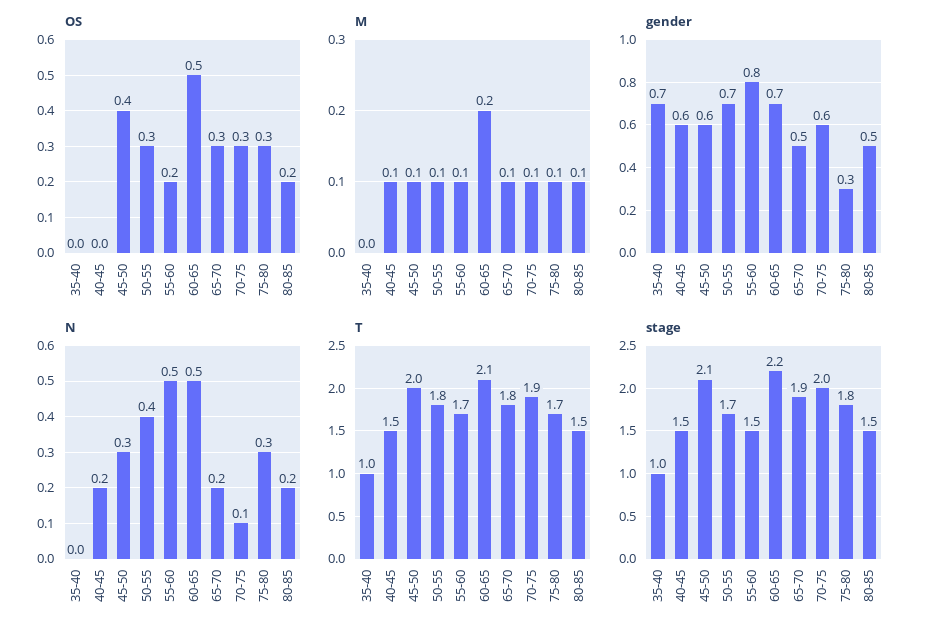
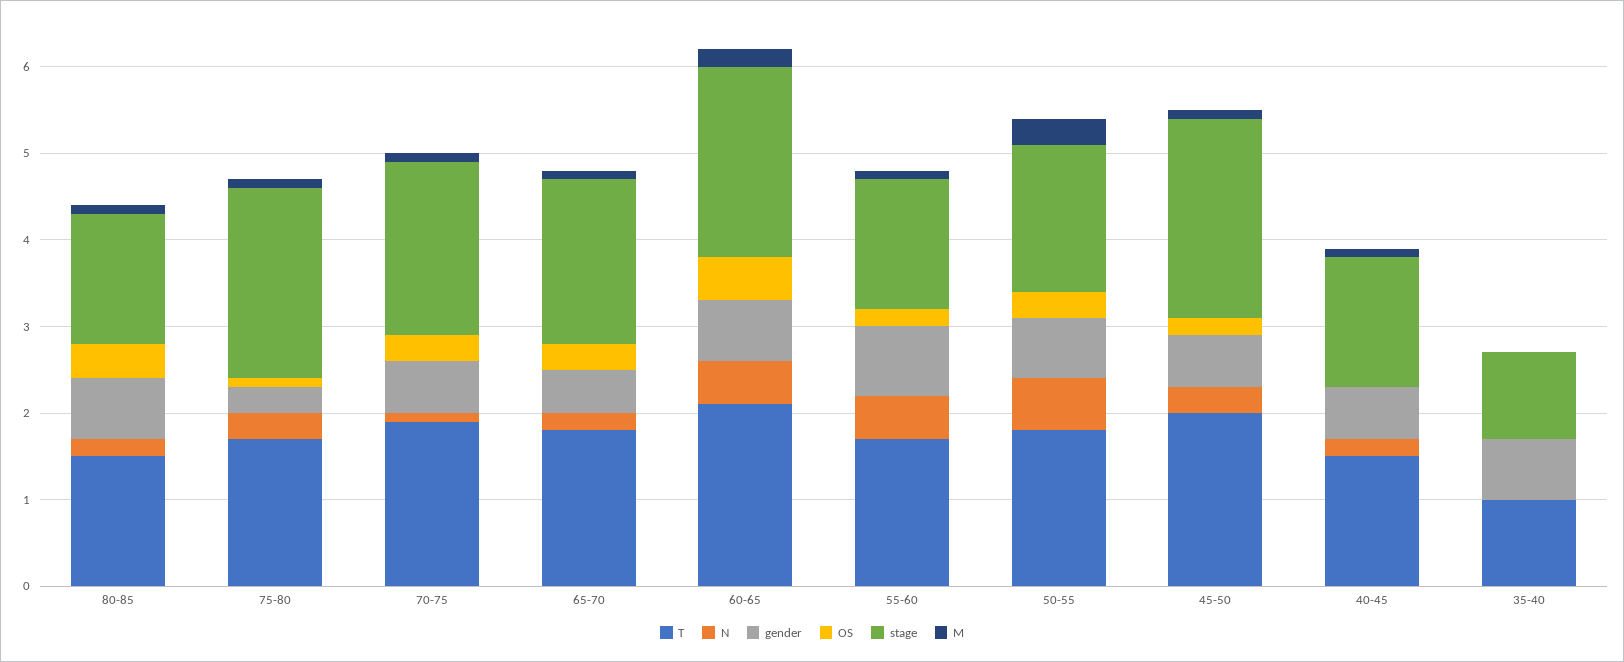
OS, 45-50: 0.4 -> 0.2
OS, 75-80: 0.3 -> 0.1
OS, 80-85: 0.2 -> 0.4
M, 50-55: 0.1 -> 0.3
gender, 80-85: 0.5 -> 0.7
N, 50-55: 0.4 -> 0.6
stage, 45-50: 2.1 -> 2.3
stage, 75-80: 1.8 -> 2.2

